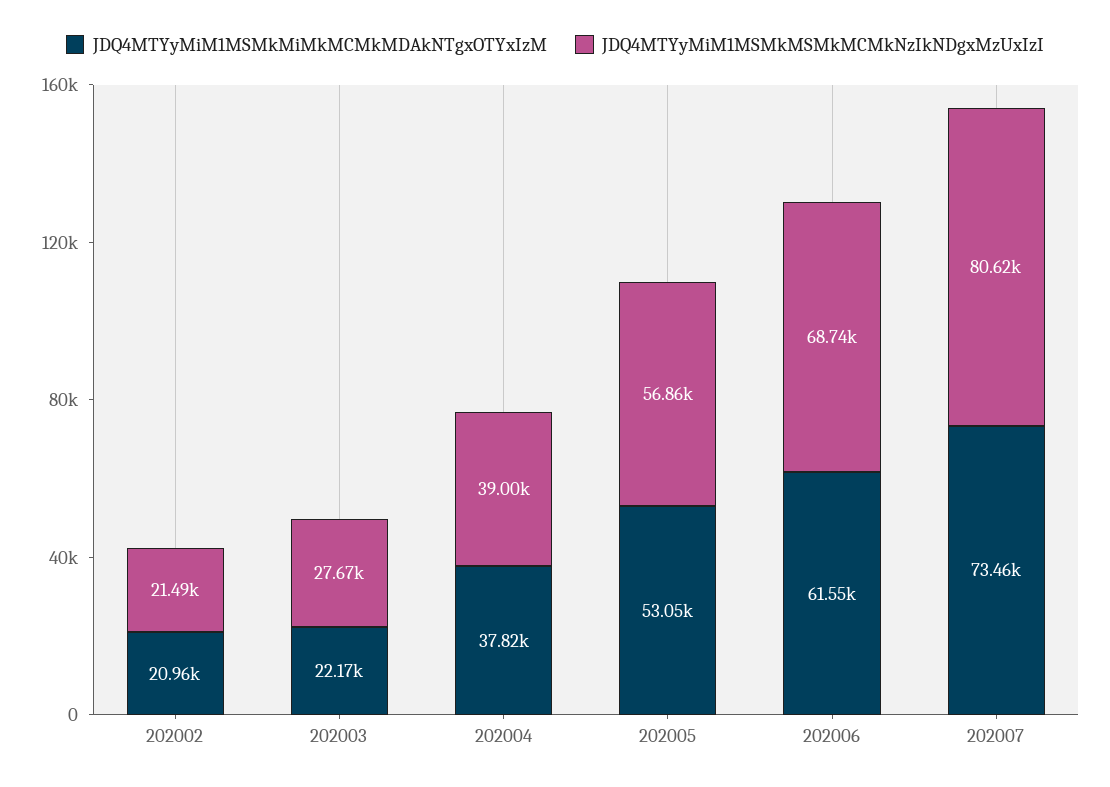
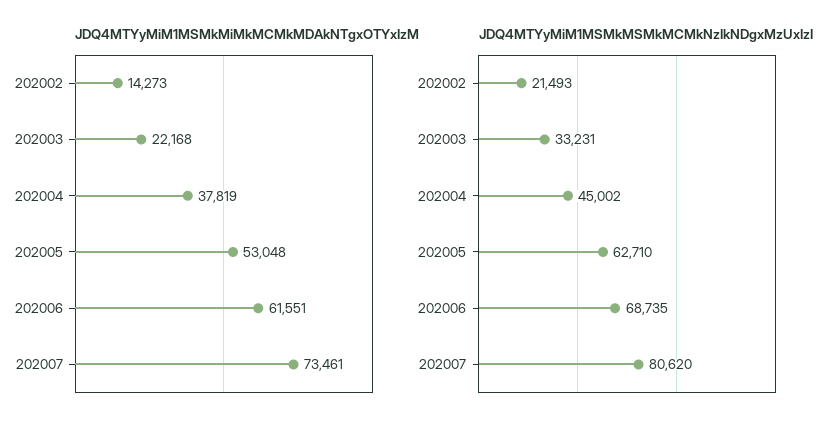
JDQ4MTYyMiM1MSMkMiMkMCMkMDAkNTgxOTYxIzM, 202002: 20960 -> 14273
JDQ4MTYyMiM1MSMkMSMkMCMkNzIkNDgxMzUxIzI, 202003: 27670 -> 33231
JDQ4MTYyMiM1MSMkMSMkMCMkNzIkNDgxMzUxIzI, 202004: 39000 -> 45002
JDQ4MTYyMiM1MSMkMSMkMCMkNzIkNDgxMzUxIzI, 202005: 56860 -> 62710

